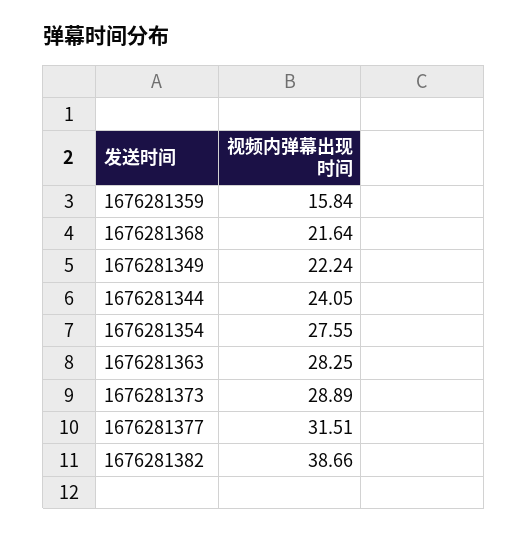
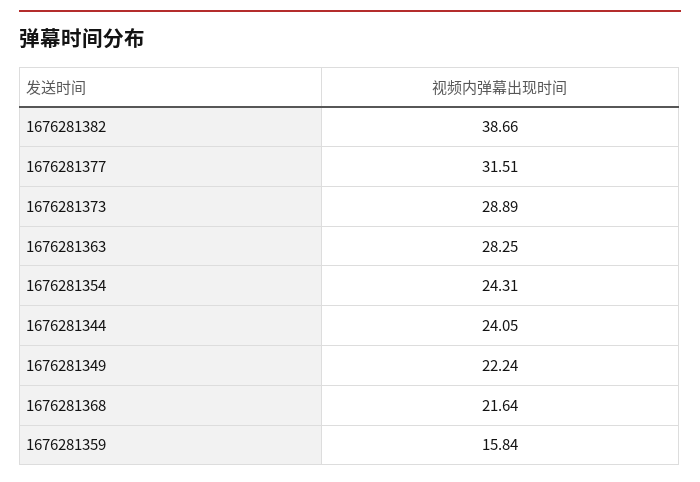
1676281354: 27.55 -> 24.31

